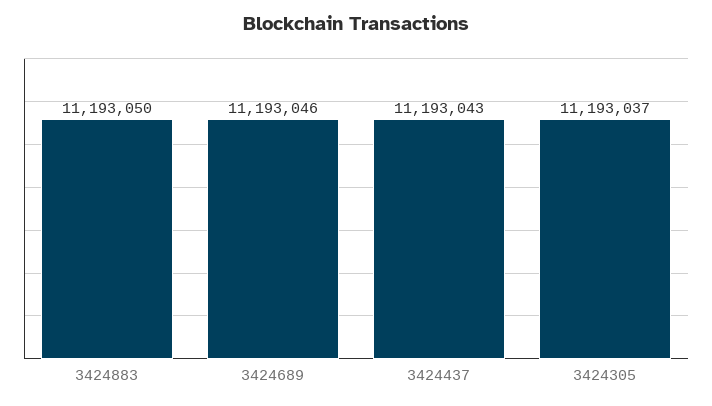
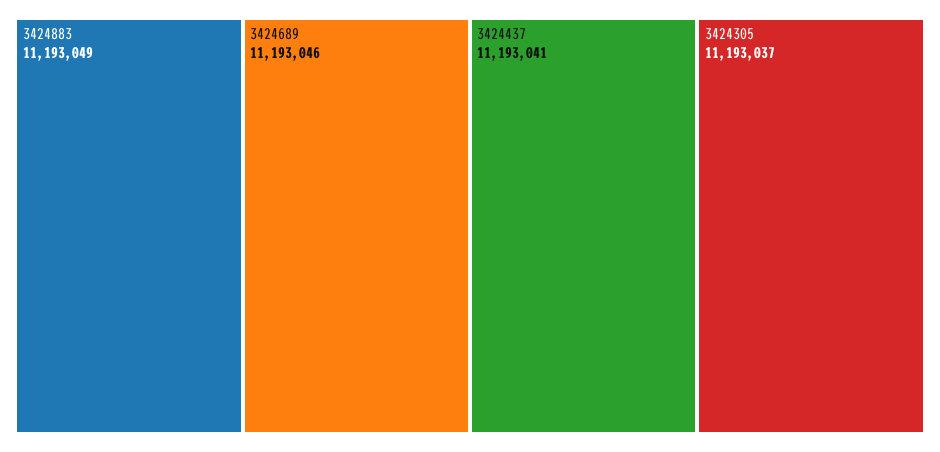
3424883: 11193050 -> 11193049
3424437: 11193043 -> 11193041

